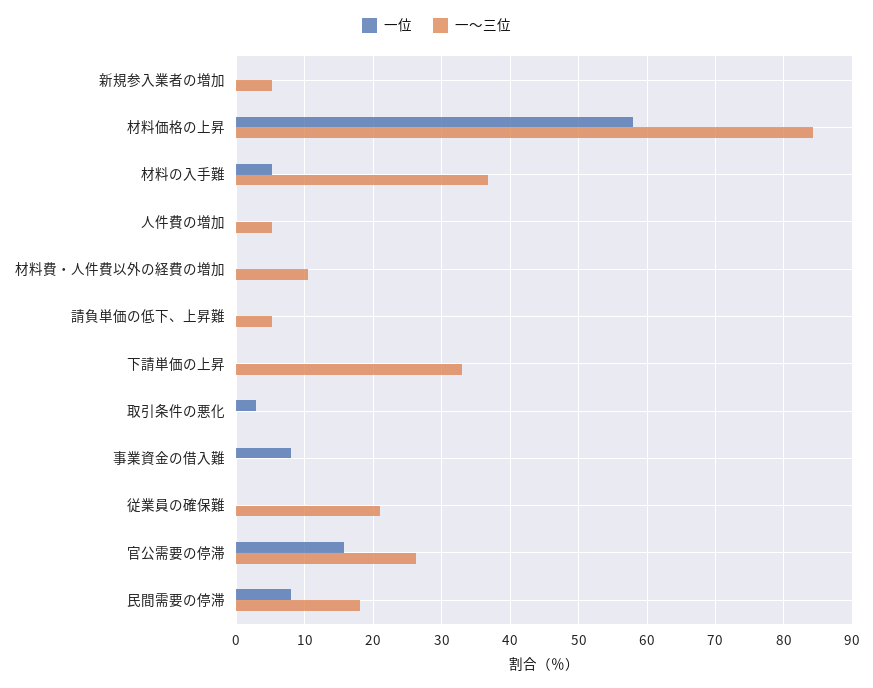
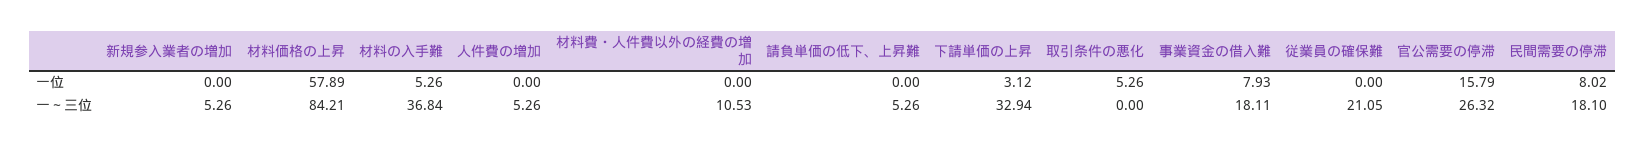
一位, 下請単価の上昇: 0 -> 3.12
一位, 取引条件の悪化: 3 -> 5.26
一～三位, 事業資金の借入難: 0 -> 18.11

